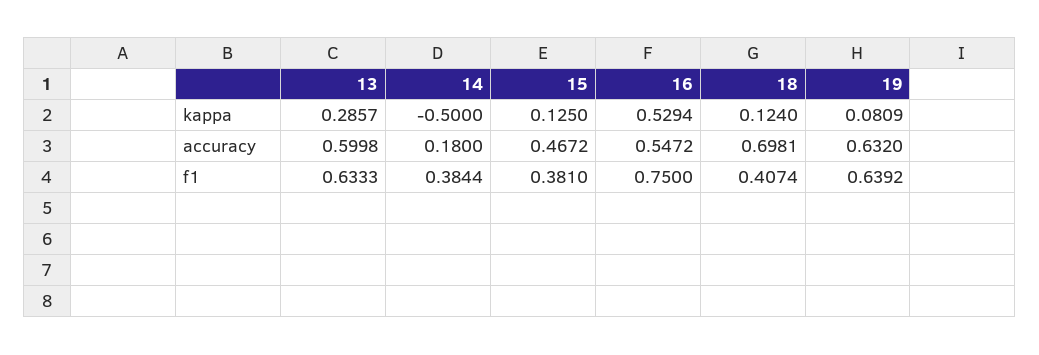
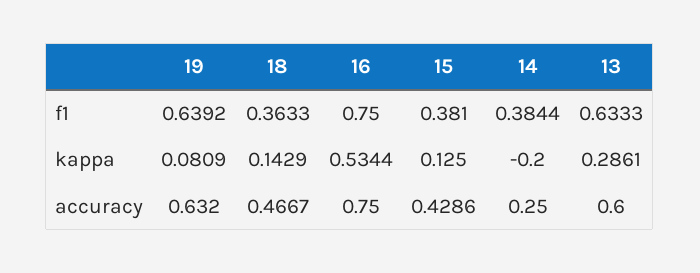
13, kappa: 0.2857 -> 0.2861
14, kappa: -0.5 -> -0.2
16, kappa: 0.5294 -> 0.5344
18, kappa: 0.124 -> 0.1429
13, accuracy: 0.5998 -> 0.6
14, accuracy: 0.18 -> 0.25
15, accuracy: 0.4672 -> 0.4286
16, accuracy: 0.5472 -> 0.75
18, accuracy: 0.6981 -> 0.4667
18, f1: 0.4074 -> 0.3633

